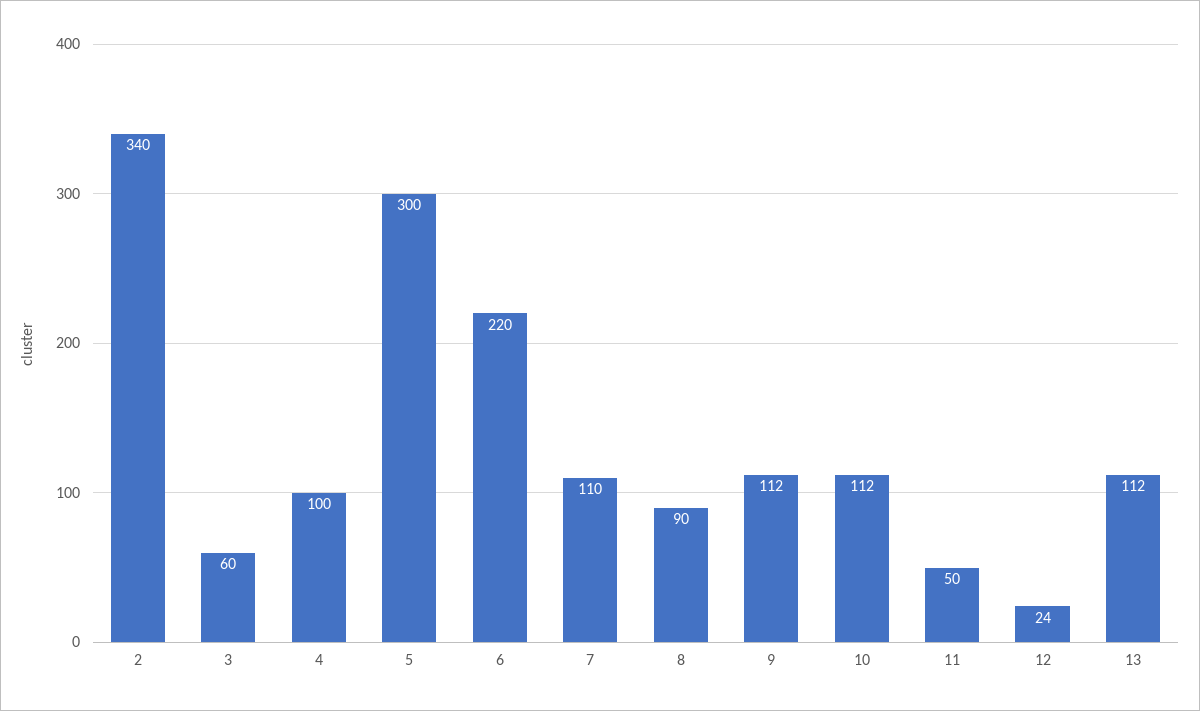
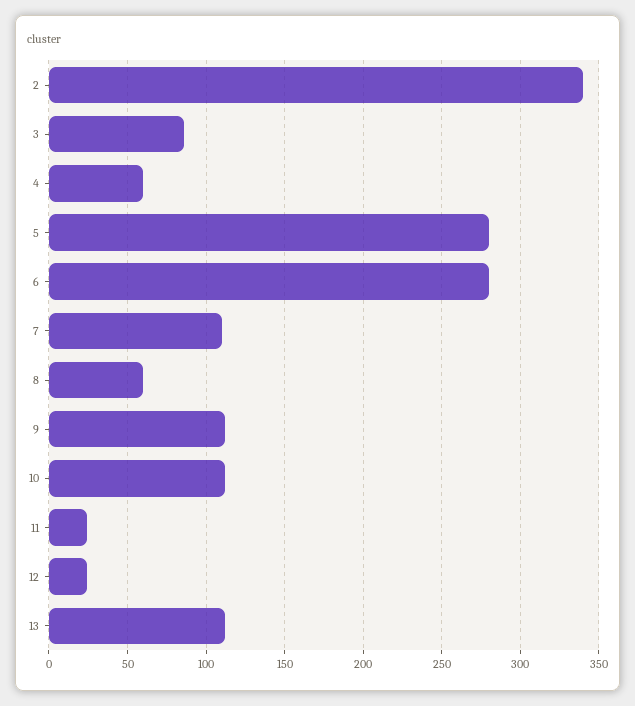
3: 60 -> 85
4: 100 -> 60
5: 300 -> 280
6: 220 -> 280
8: 90 -> 60
11: 50 -> 25

